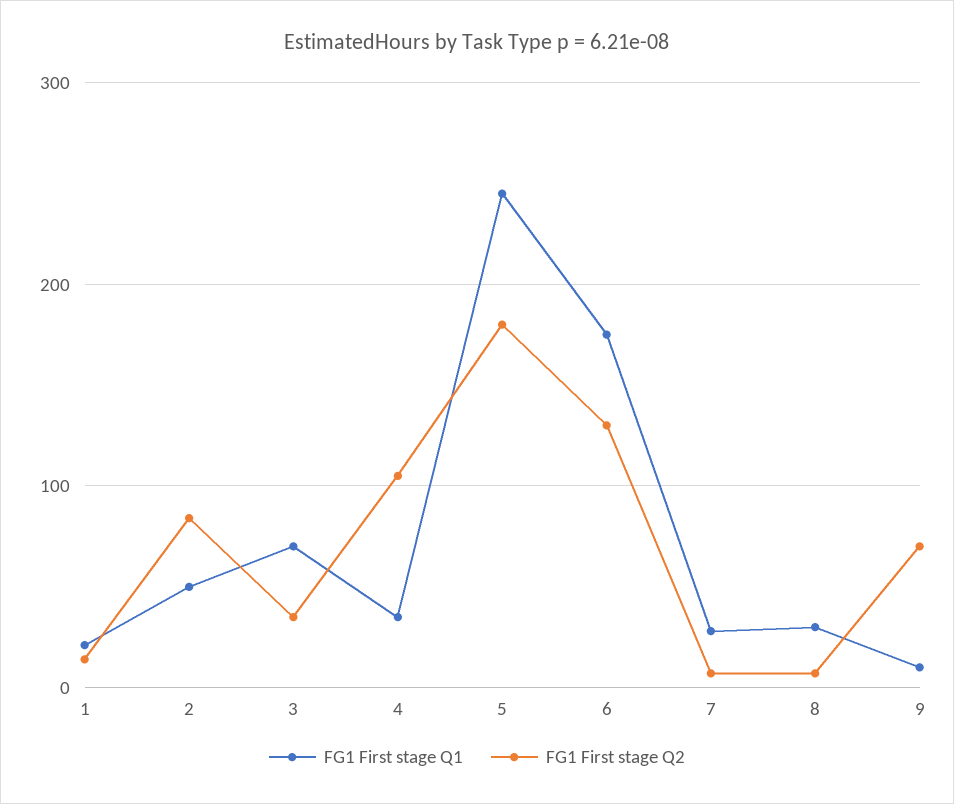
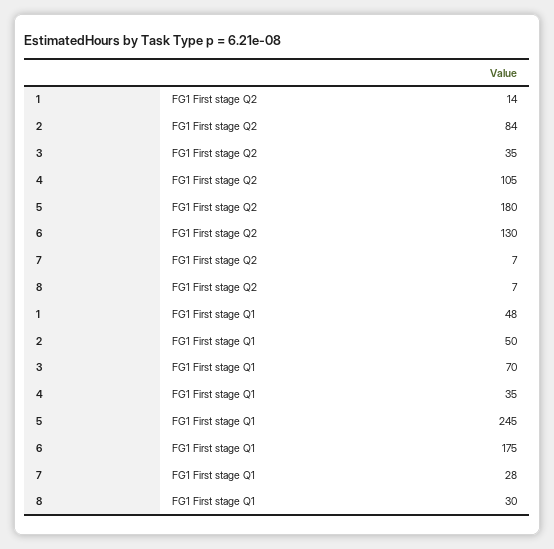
FG1 First stage Q1, 1: 20 -> 48
FG1 First stage Q1, 9: 10 -> none
FG1 First stage Q2, 9: 70 -> none

